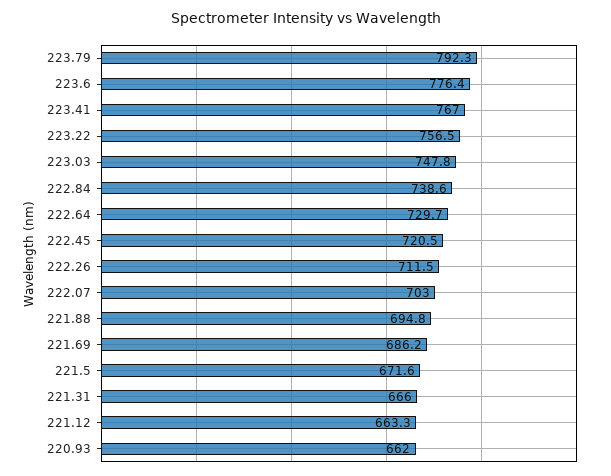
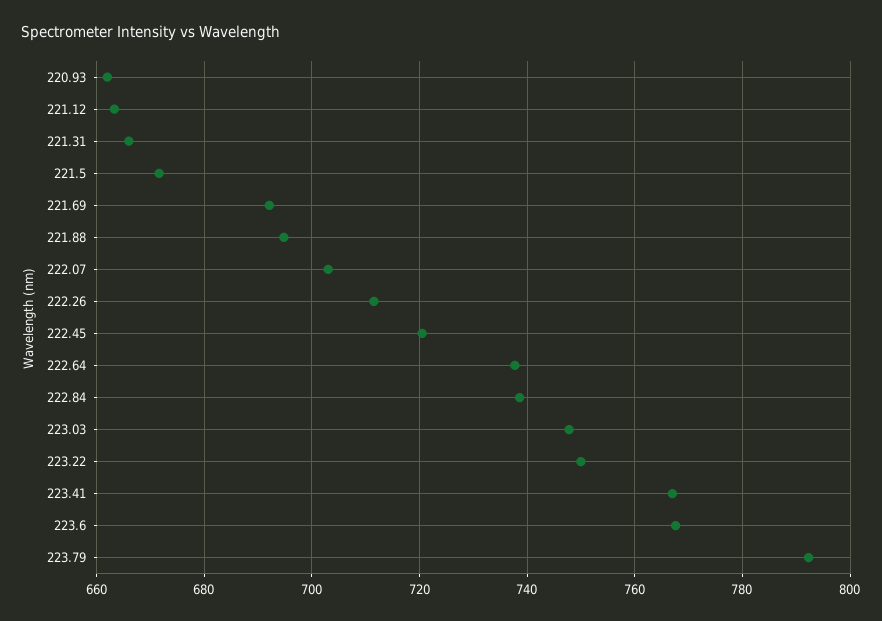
223.6: 776.4 -> 768
223.22: 756.5 -> 750
222.64: 729.7 -> 738
221.69: 686.2 -> 692

